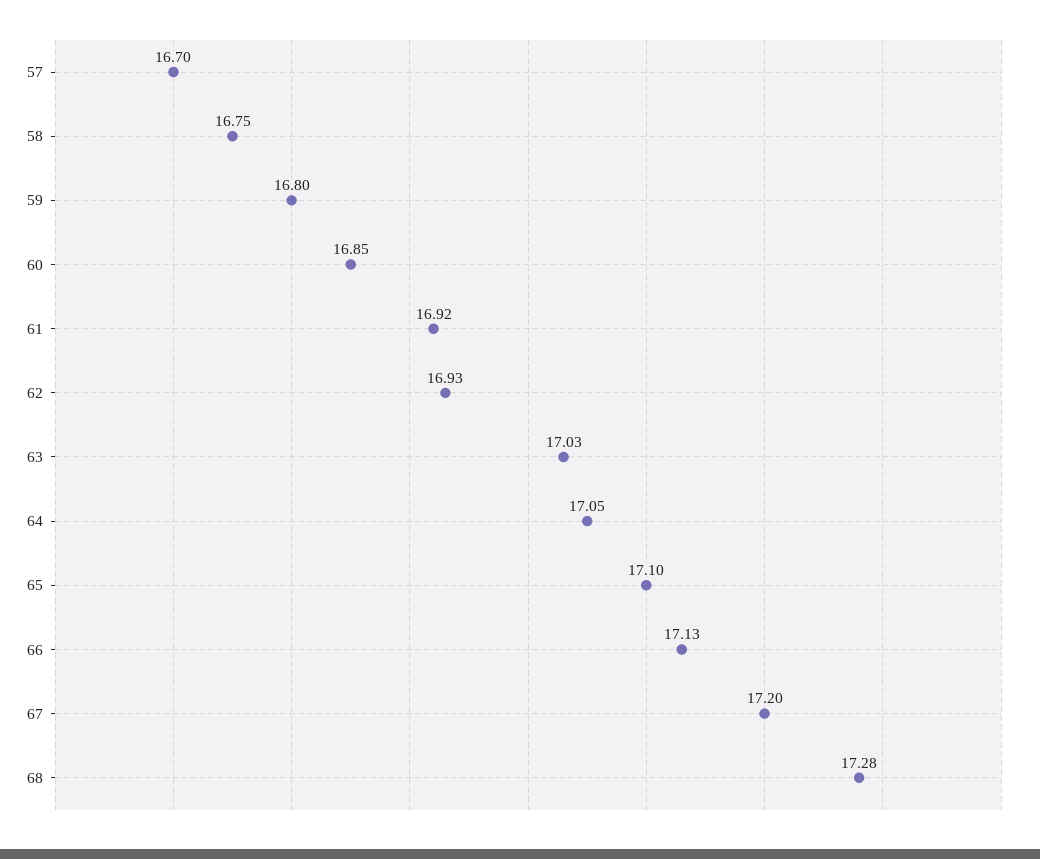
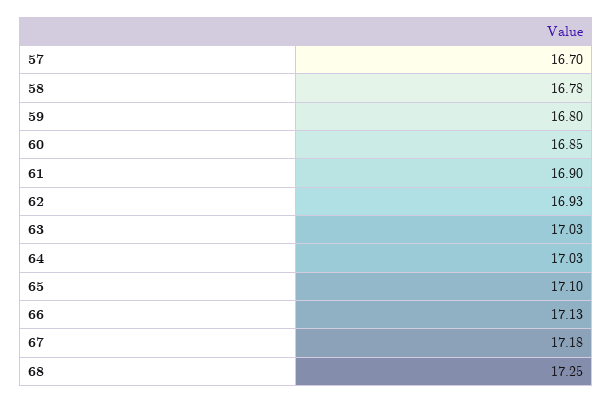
58: 16.75 -> 16.78
61: 16.92 -> 16.9
64: 17.05 -> 17.03
67: 17.2 -> 17.18
68: 17.28 -> 17.25

